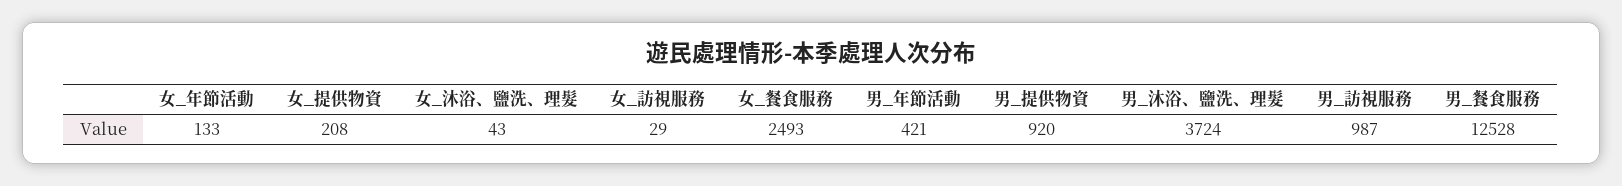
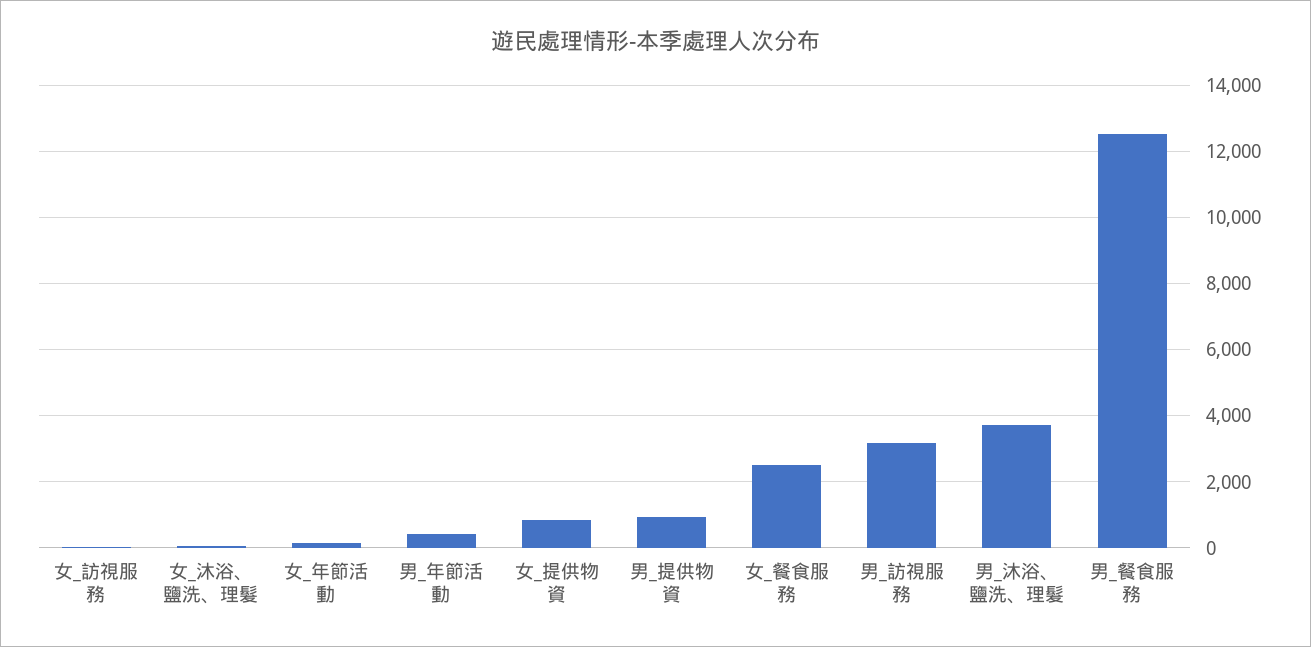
女_提供物資: 208 -> 800
男_訪視服務: 987 -> 3200

